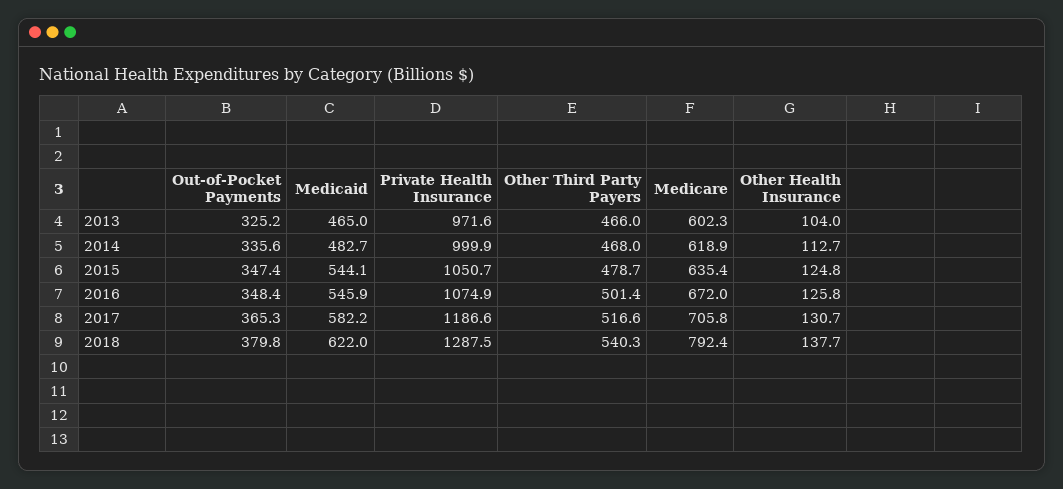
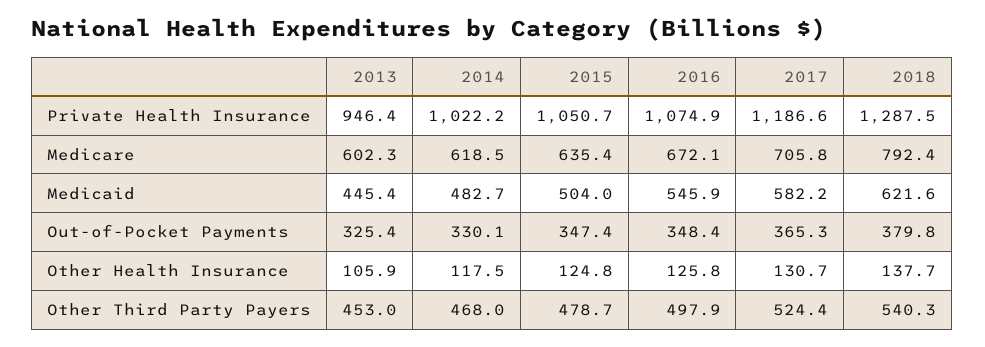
Out-of-Pocket Payments, 2013: 325.2 -> 325.4
Medicaid, 2013: 465 -> 445.4
Private Health Insurance, 2013: 971.6 -> 946.4
Other Third Party Payers, 2013: 466 -> 453
Other Health Insurance, 2013: 104 -> 105.9
Out-of-Pocket Payments, 2014: 335.6 -> 330.1
Private Health Insurance, 2014: 999.9 -> 1022.2
Medicare, 2014: 618.9 -> 618.5
Other Health Insurance, 2014: 112.7 -> 117.5
Medicaid, 2015: 544.1 -> 504
Other Third Party Payers, 2016: 501.4 -> 497.9
Medicare, 2016: 672 -> 672.1
Other Third Party Payers, 2017: 516.6 -> 524.4
Medicaid, 2018: 622 -> 621.6

